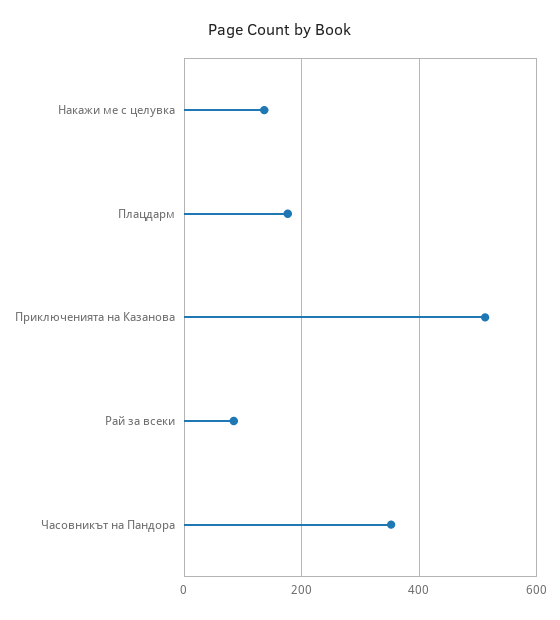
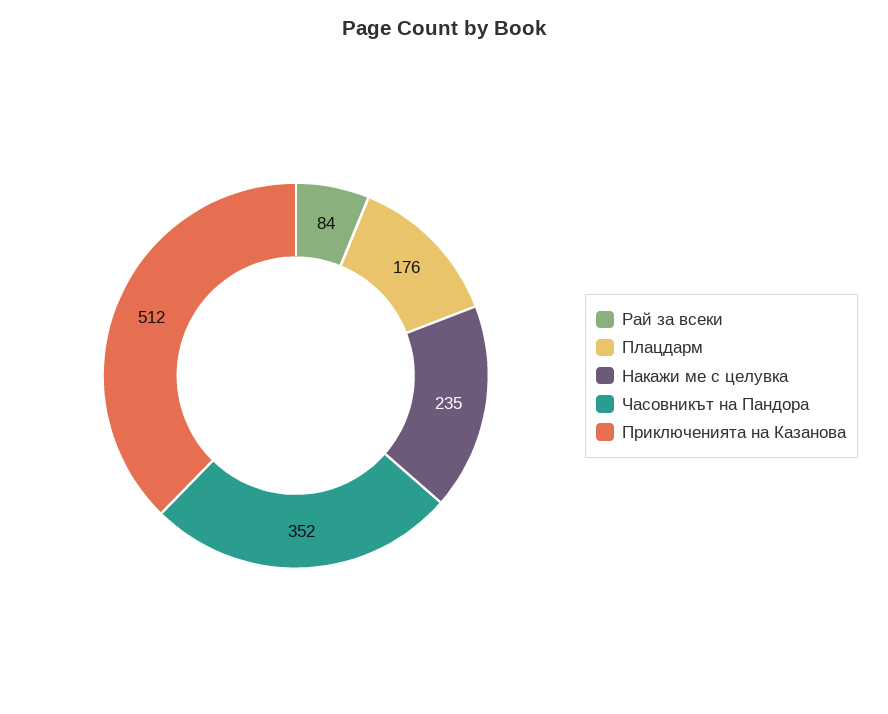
Накажи ме с целувка: 140 -> 235

